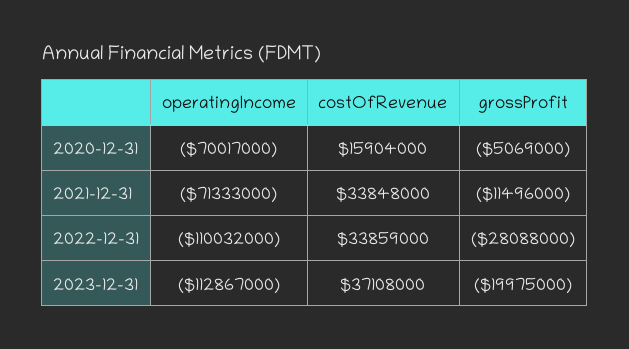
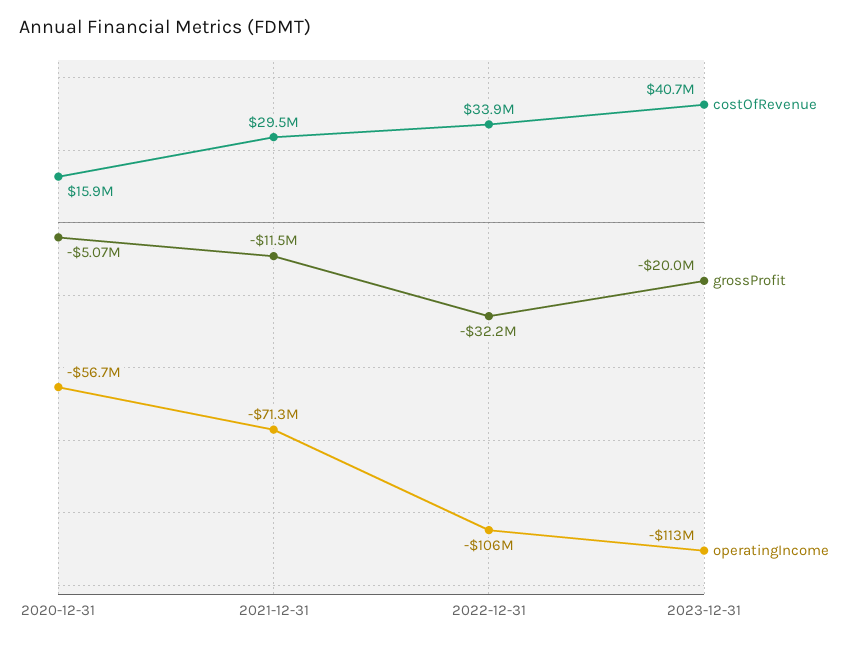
operatingIncome, 2020-12-31: -70017000 -> -56700000
costOfRevenue, 2021-12-31: 33848000 -> 29500000
operatingIncome, 2022-12-31: -110032000 -> -106000000
grossProfit, 2022-12-31: -28088000 -> -32200000
costOfRevenue, 2023-12-31: 37108000 -> 40700000

